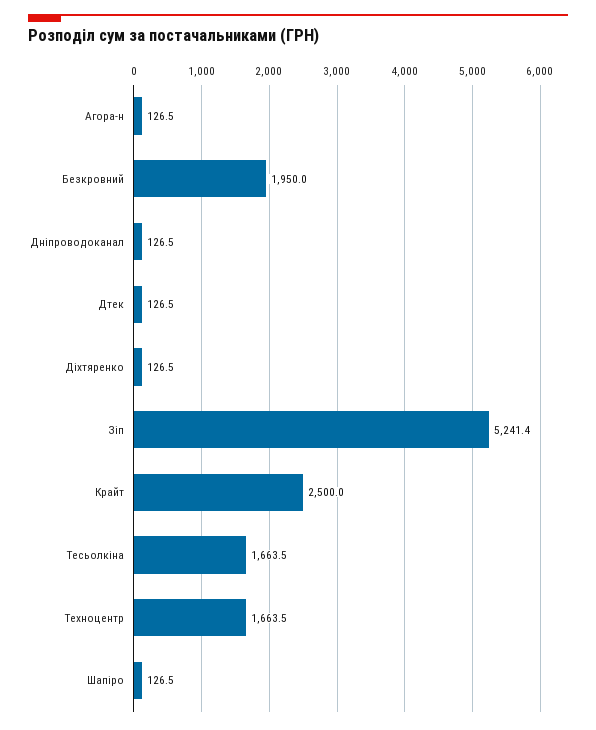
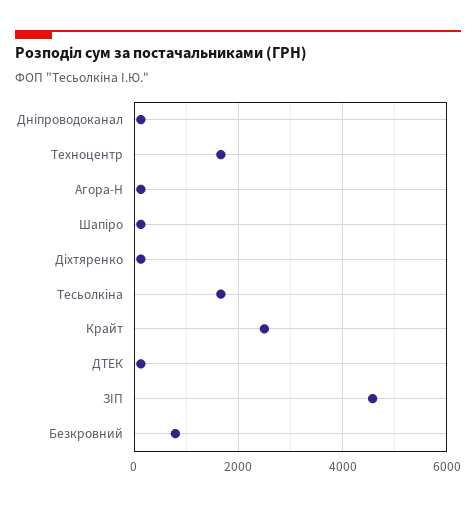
Безкровний: 1950 -> 800
Зіп: 5241.4 -> 4600

